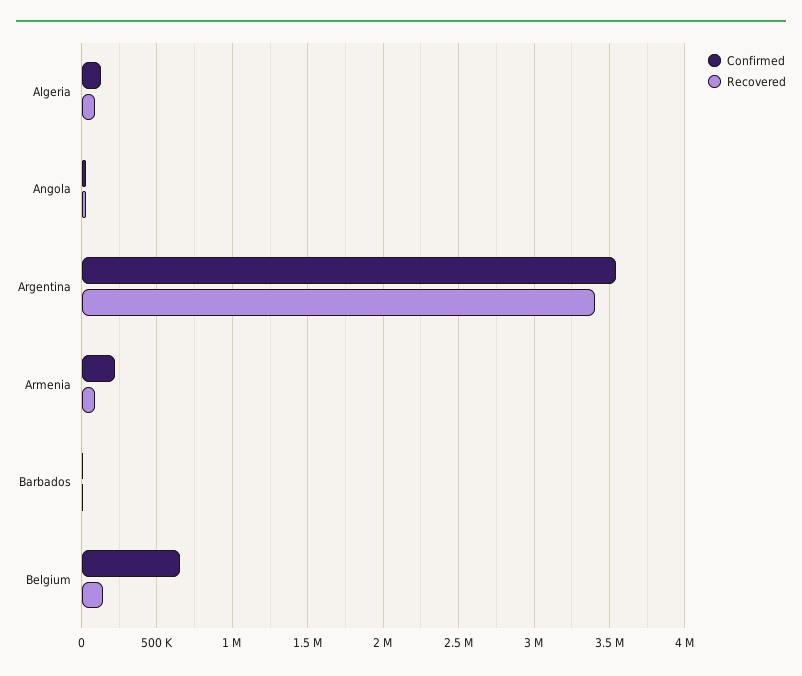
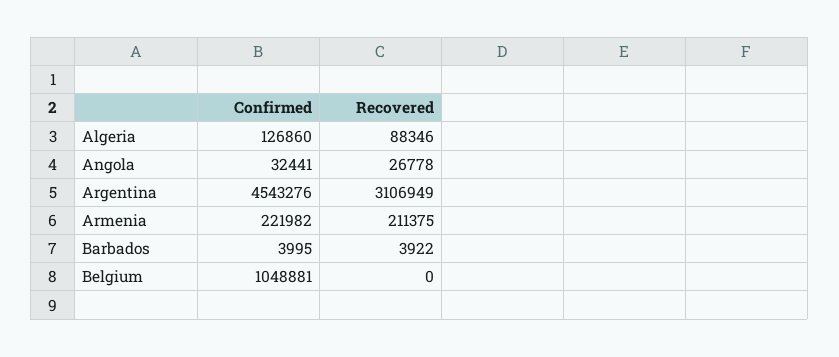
Confirmed, Argentina: 3550000 -> 4543276
Recovered, Argentina: 3400000 -> 3106949
Recovered, Armenia: 100000 -> 211375
Confirmed, Belgium: 650000 -> 1048881
Recovered, Belgium: 150000 -> 0

